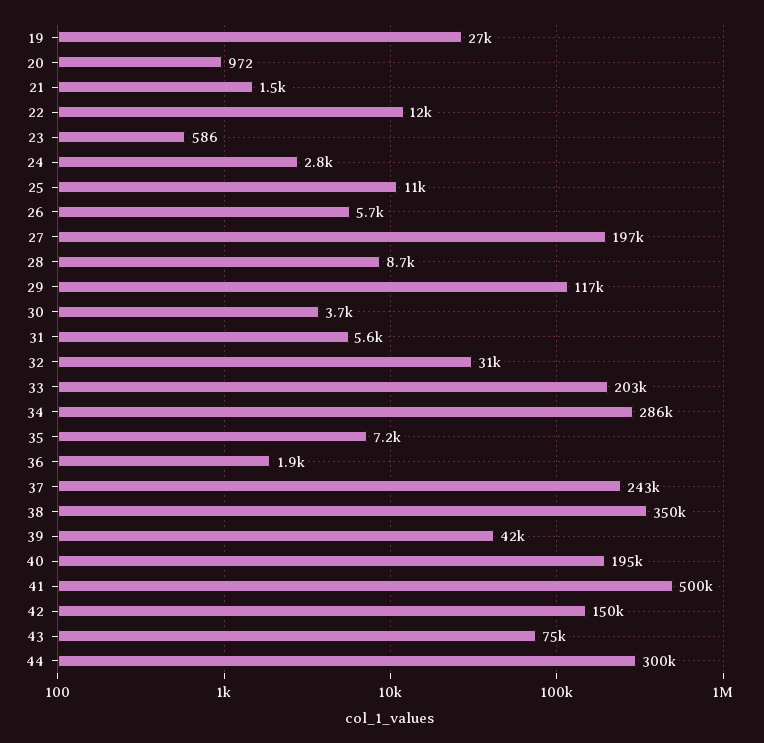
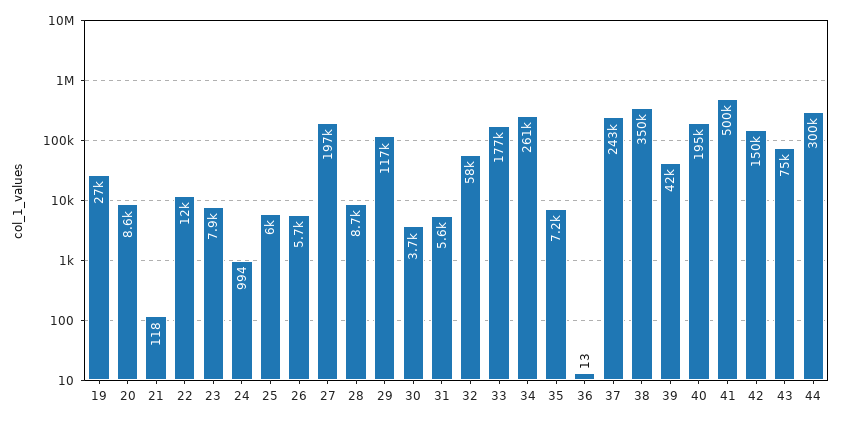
20: 972 -> 8600
21: 1500 -> 118
23: 586 -> 7900
24: 2800 -> 994
25: 11000 -> 6000
32: 31000 -> 58000
33: 203000 -> 177000
34: 286000 -> 261000
36: 1900 -> 13

